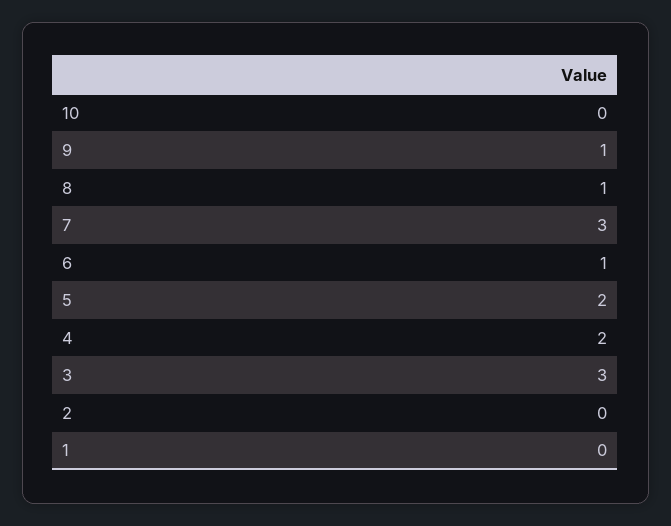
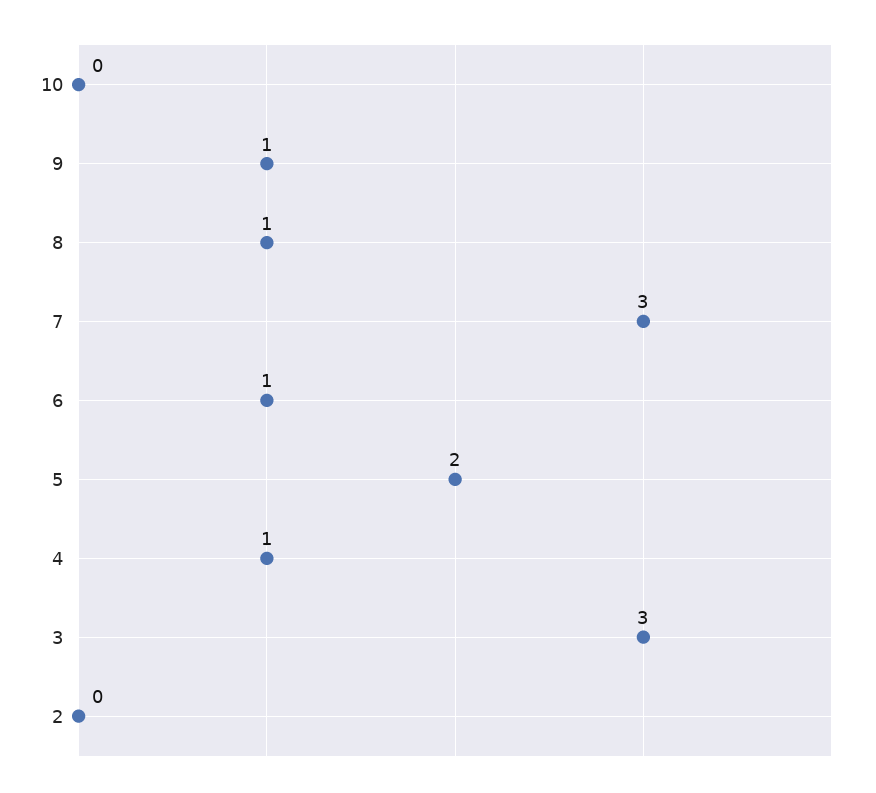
4: 2 -> 1
1: 0 -> none

